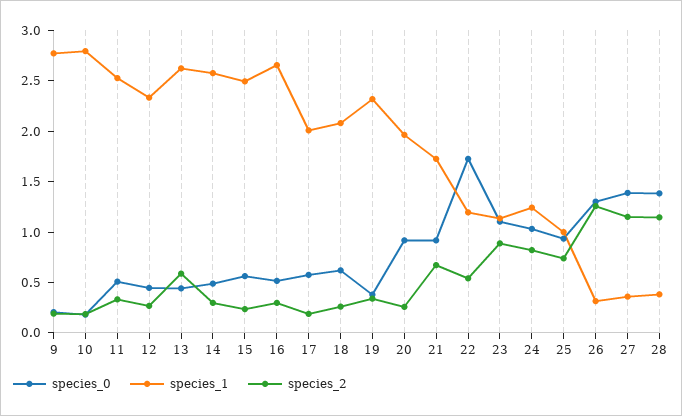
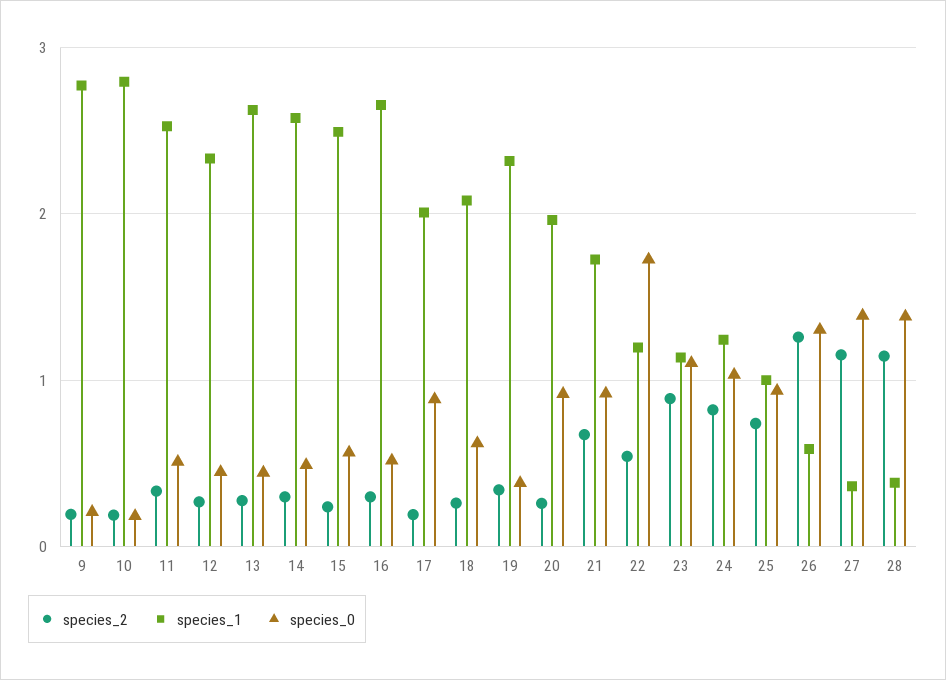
species_2, 13: 0.6 -> 0.3
species_0, 17: 0.6 -> 0.9
species_1, 26: 0.3 -> 0.6

